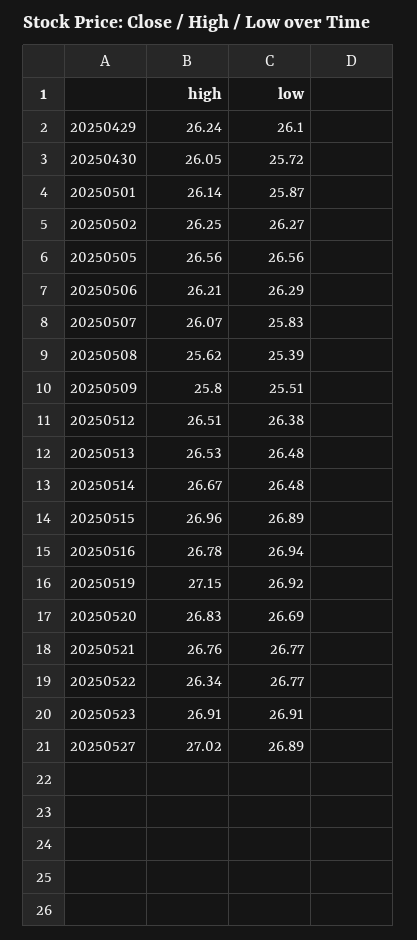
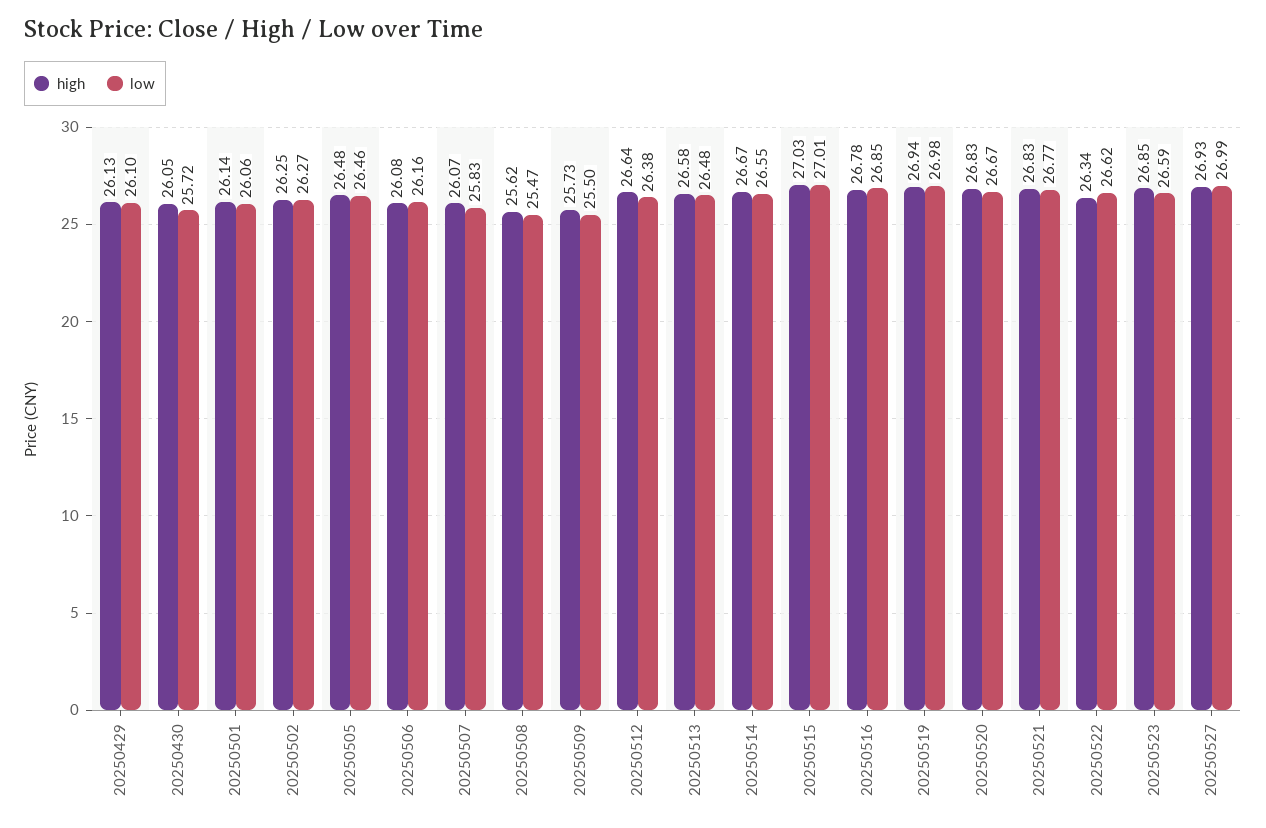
high, 20250429: 26.24 -> 26.13
low, 20250501: 25.87 -> 26.06
high, 20250505: 26.56 -> 26.48
low, 20250505: 26.56 -> 26.46
high, 20250506: 26.21 -> 26.08
low, 20250506: 26.29 -> 26.16
low, 20250508: 25.39 -> 25.47
high, 20250509: 25.8 -> 25.73
low, 20250509: 25.51 -> 25.5
high, 20250512: 26.51 -> 26.64
high, 20250513: 26.53 -> 26.58
low, 20250514: 26.48 -> 26.55
high, 20250515: 26.96 -> 27.03
low, 20250515: 26.89 -> 27.01
low, 20250516: 26.94 -> 26.85
high, 20250519: 27.15 -> 26.94
low, 20250519: 26.92 -> 26.98
low, 20250520: 26.69 -> 26.67
high, 20250521: 26.76 -> 26.83
low, 20250522: 26.77 -> 26.62
high, 20250523: 26.91 -> 26.85
low, 20250523: 26.91 -> 26.59
high, 20250527: 27.02 -> 26.93
low, 20250527: 26.89 -> 26.99

